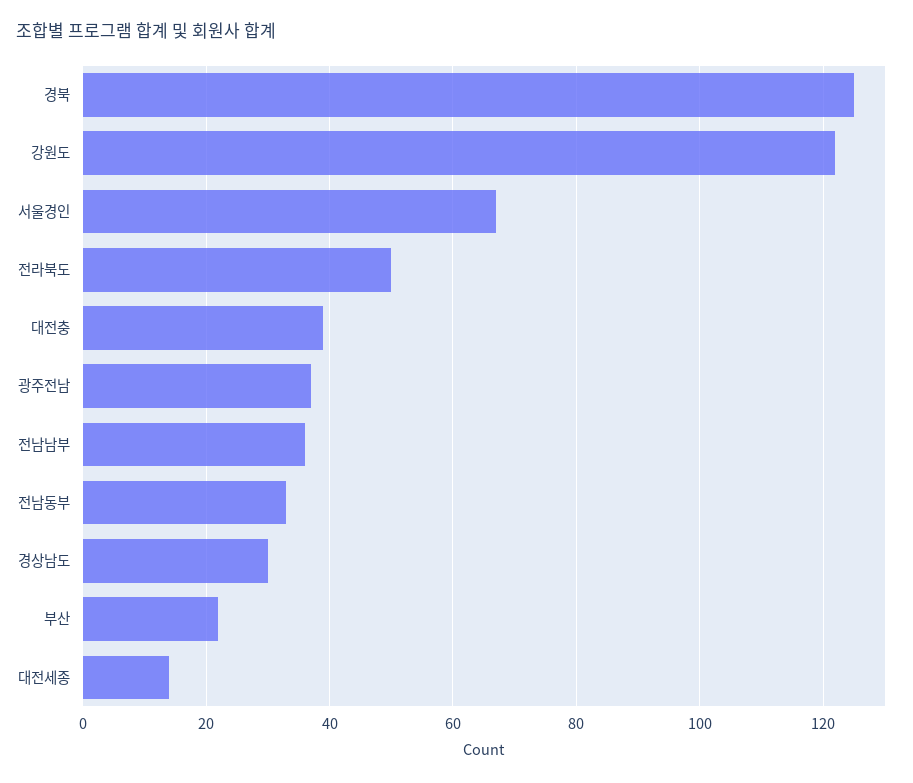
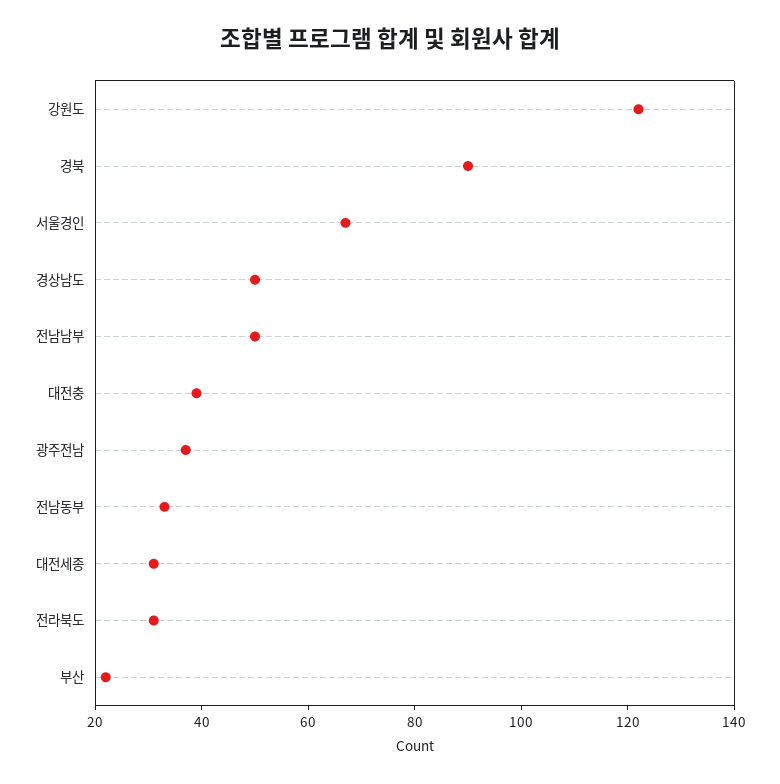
경북: 125 -> 90
전라북도: 50 -> 30
전남남부: 35 -> 50
경상남도: 30 -> 50
대전세종: 15 -> 30

